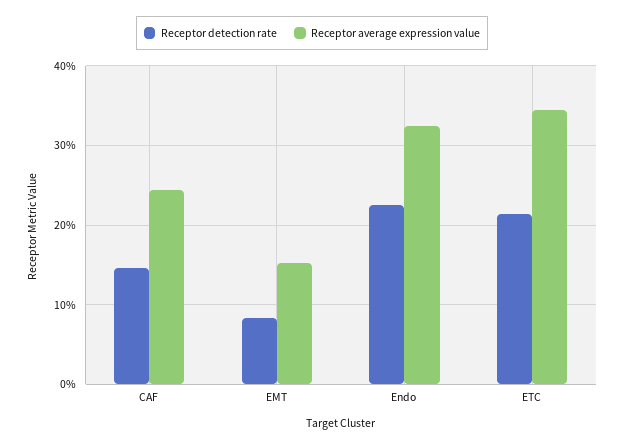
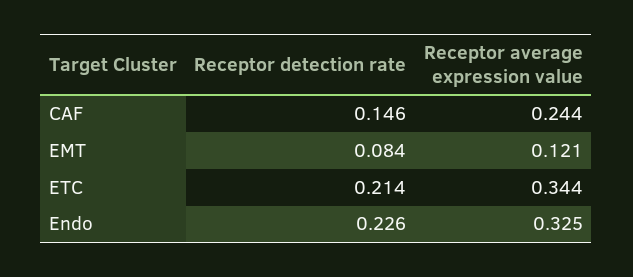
Receptor average expression value, EMT: 0.15 -> 0.121

